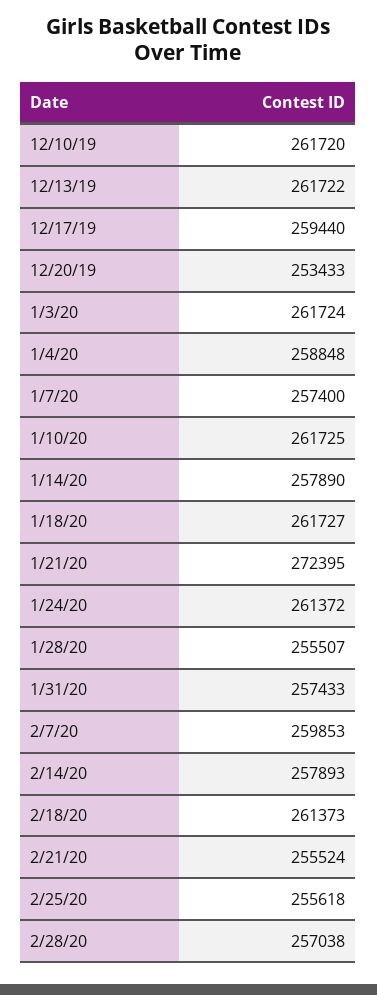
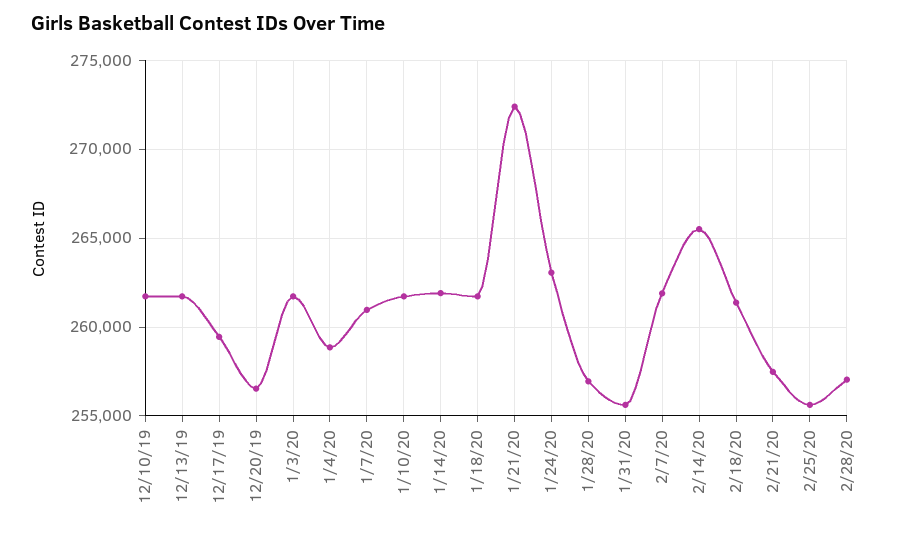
12/20/19: 253433 -> 256500
1/7/20: 257400 -> 261000
1/14/20: 257890 -> 262000
1/24/20: 261372 -> 263000
1/28/20: 255507 -> 257000
1/31/20: 257433 -> 255500
2/7/20: 259853 -> 262000
2/14/20: 257893 -> 265500
2/21/20: 255524 -> 257500

